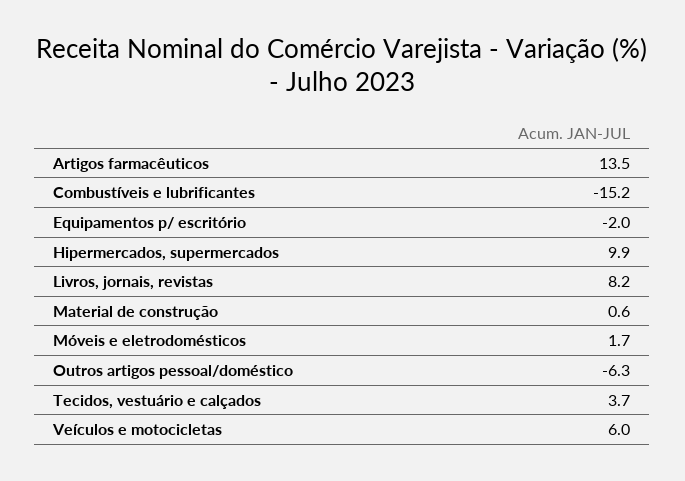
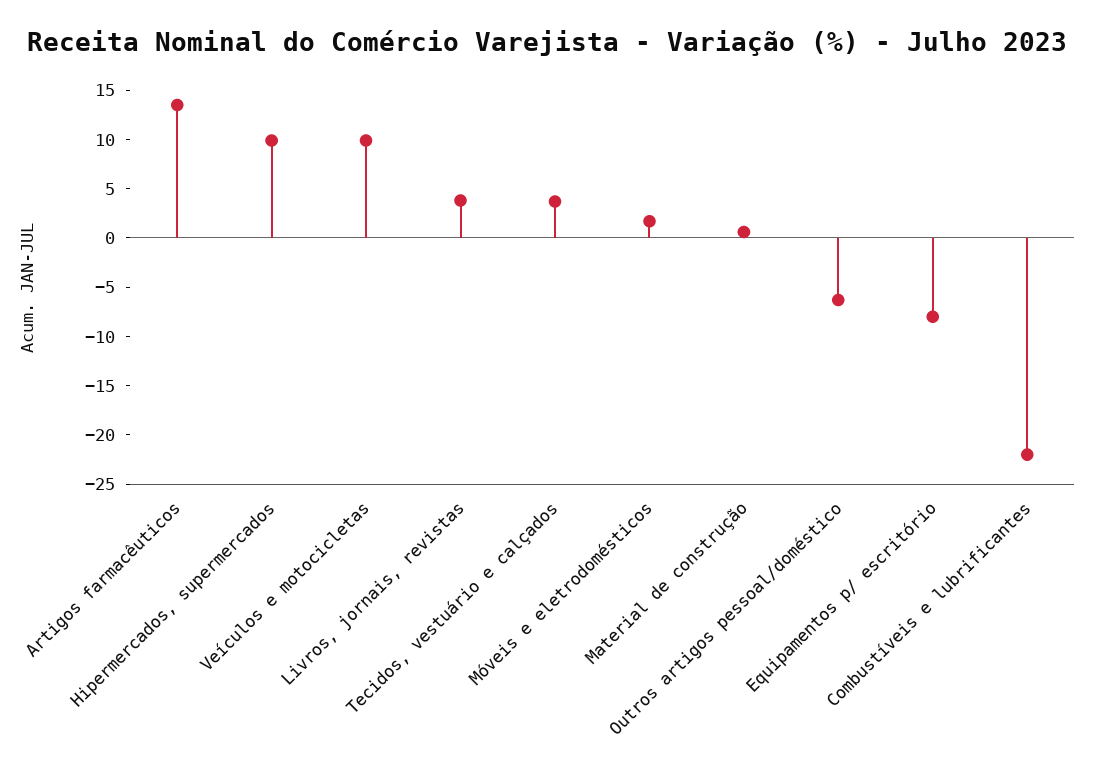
Combustíveis e lubrificantes: -15.2 -> -22
Equipamentos p/ escritório: -2 -> -8
Livros, jornais, revistas: 8.2 -> 4
Veículos e motocicletas: 6 -> 10

